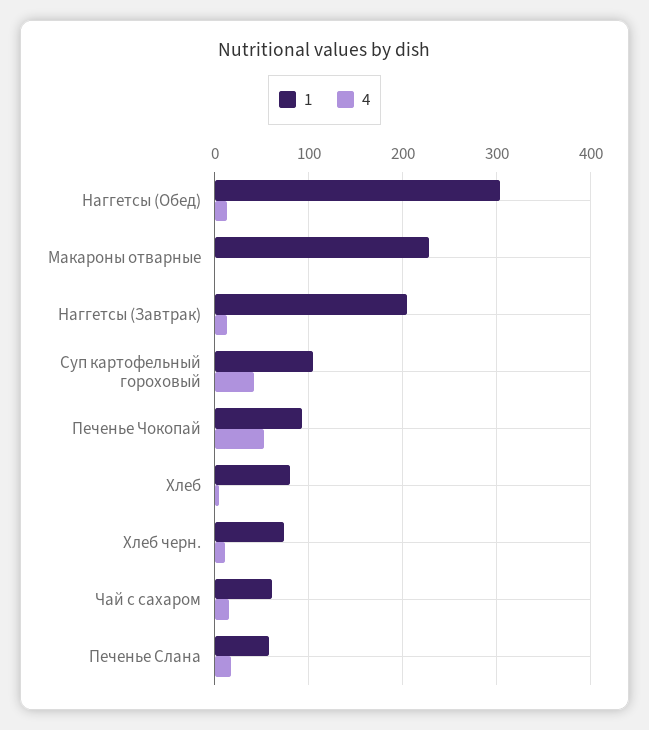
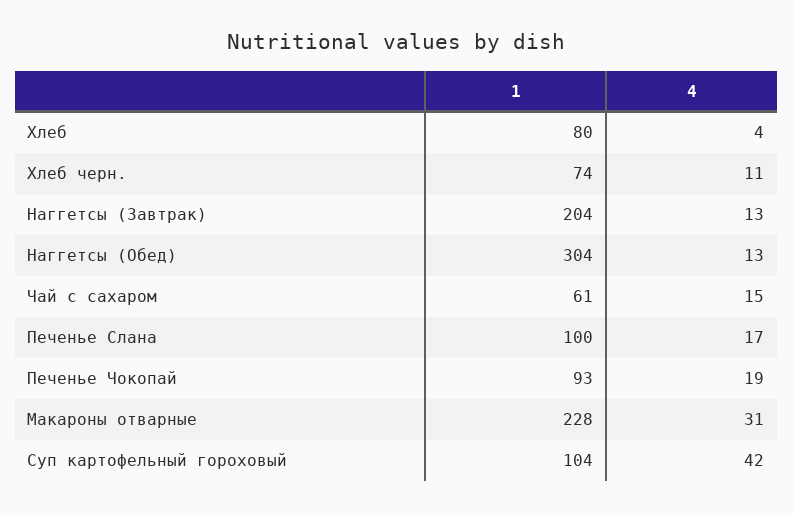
4, Макароны отварные: 0 -> 31
4, Печенье Чокопай: 50 -> 19
1, Печенье Слана: 60 -> 100

